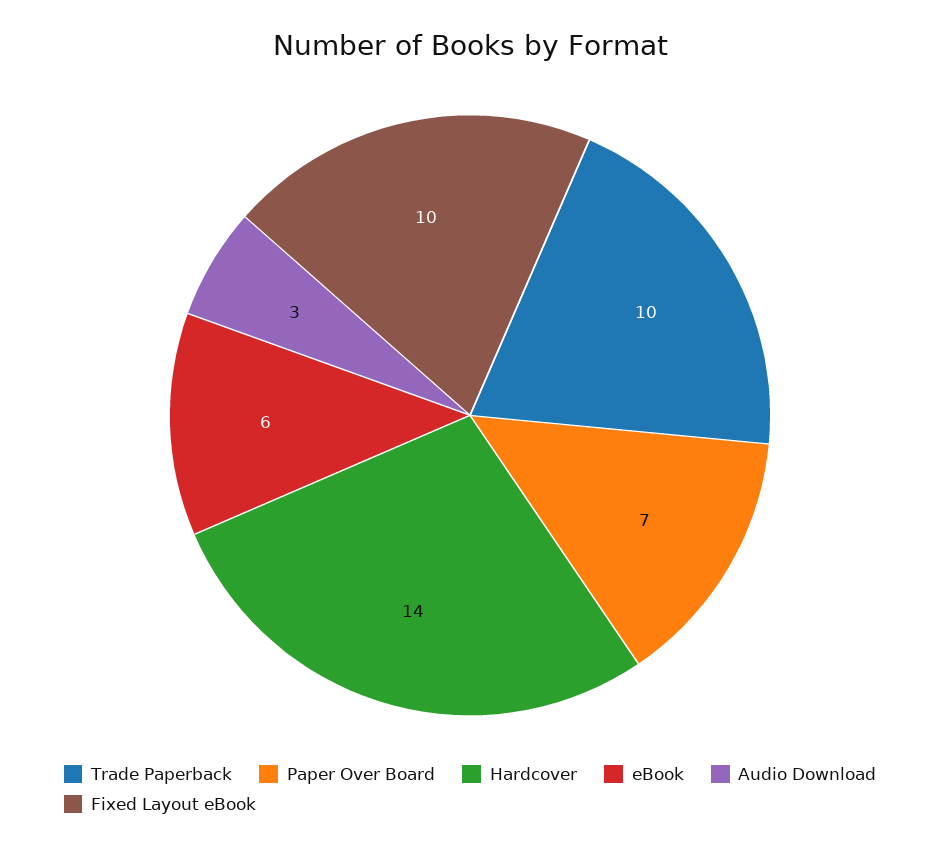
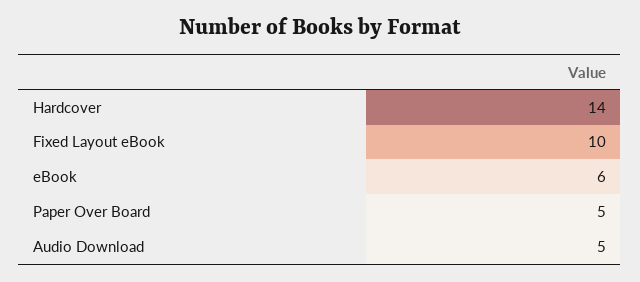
Trade Paperback: 10 -> none
Paper Over Board: 7 -> 5
Audio Download: 3 -> 5

